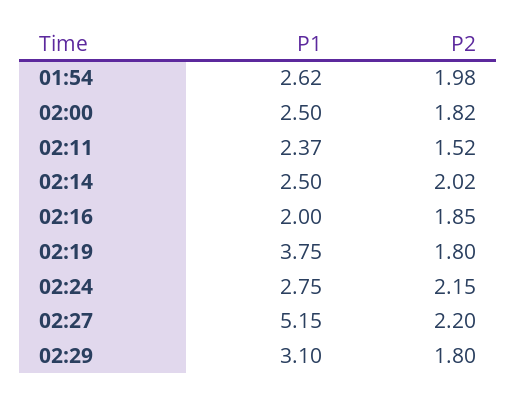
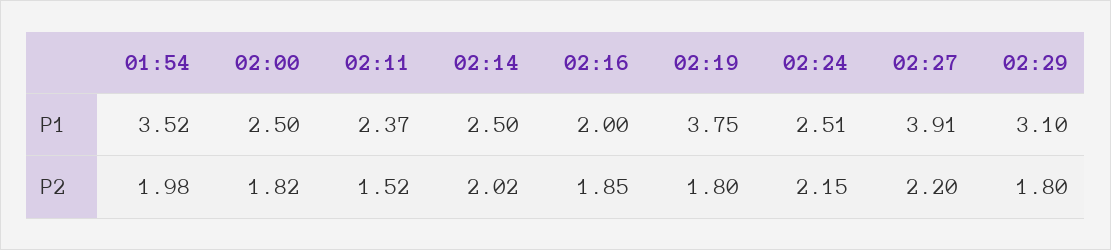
P1, 01:54: 2.62 -> 3.52
P1, 02:24: 2.75 -> 2.51
P1, 02:27: 5.15 -> 3.91

